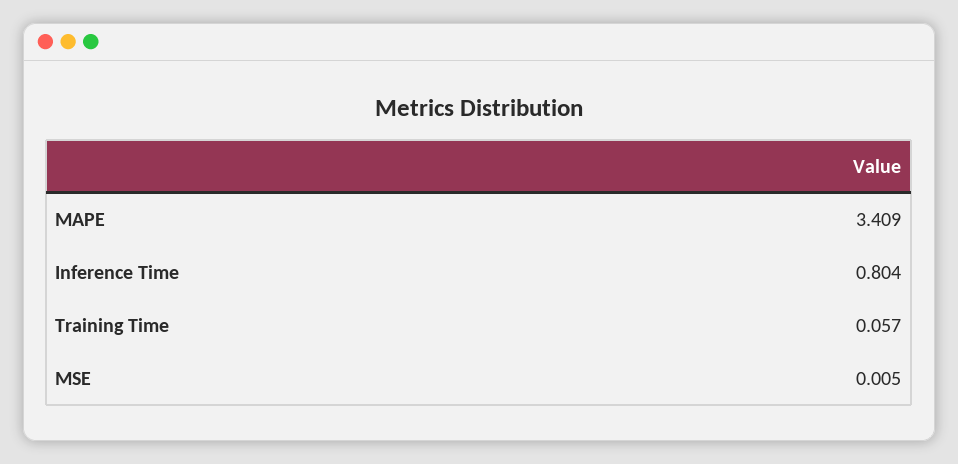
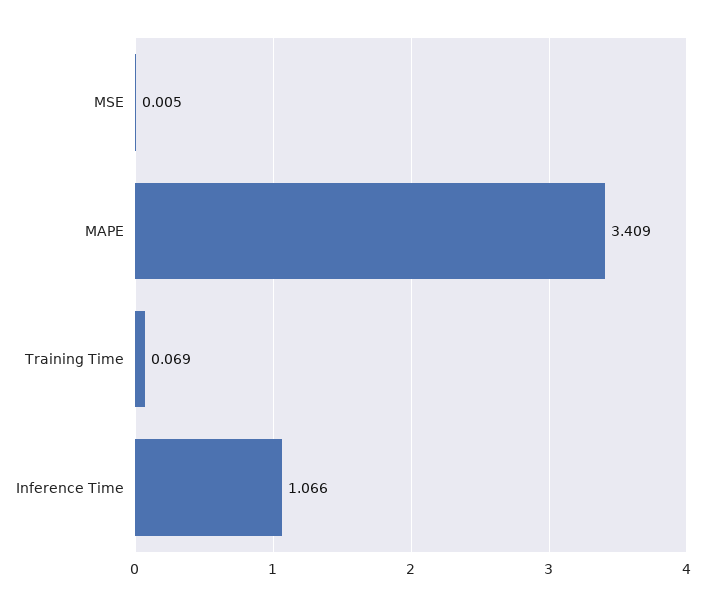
Inference Time: 0.804 -> 1.066
Training Time: 0.057 -> 0.069

